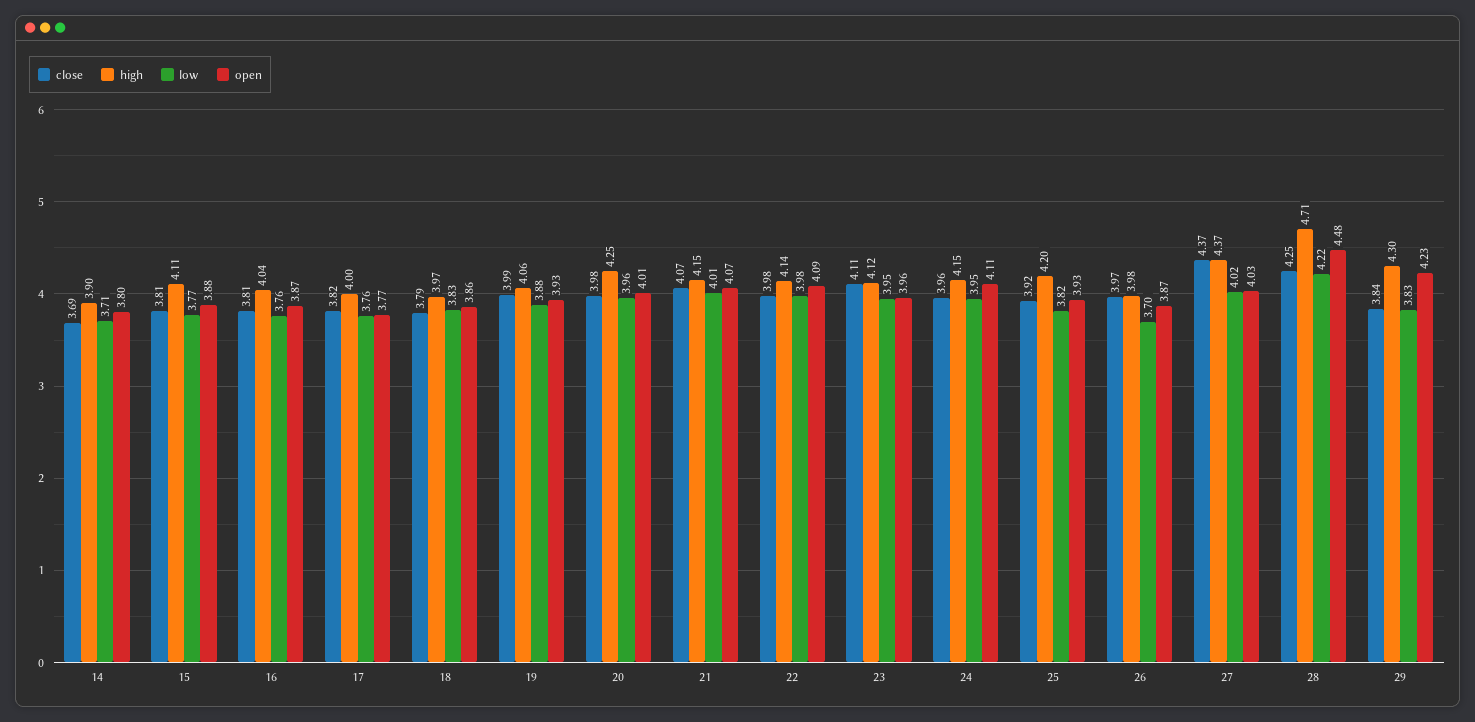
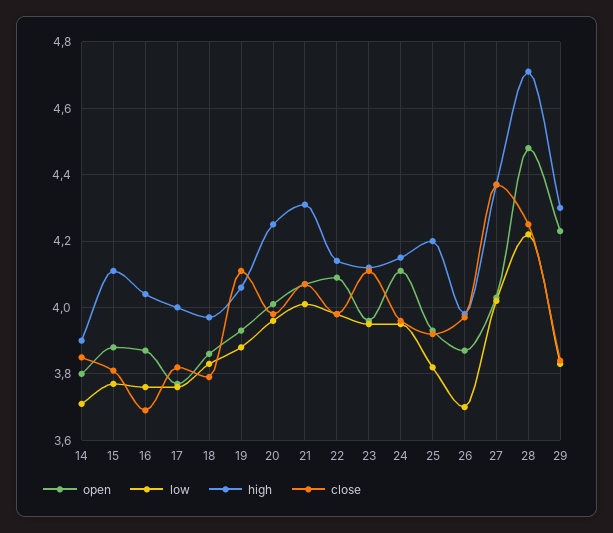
close, 14: 3.69 -> 3.85
close, 16: 3.81 -> 3.7
close, 19: 3.99 -> 4.1
high, 21: 4.15 -> 4.3

